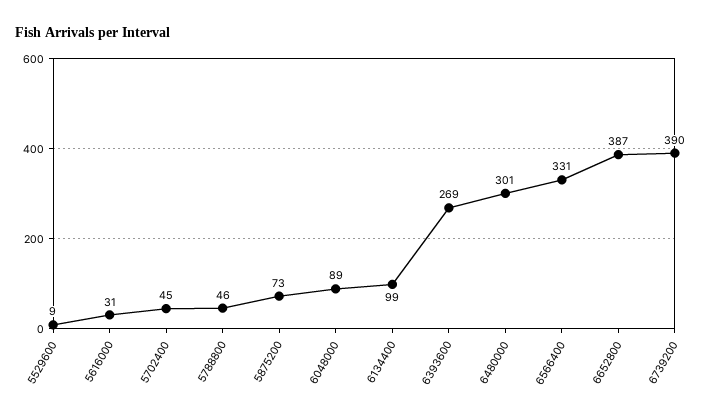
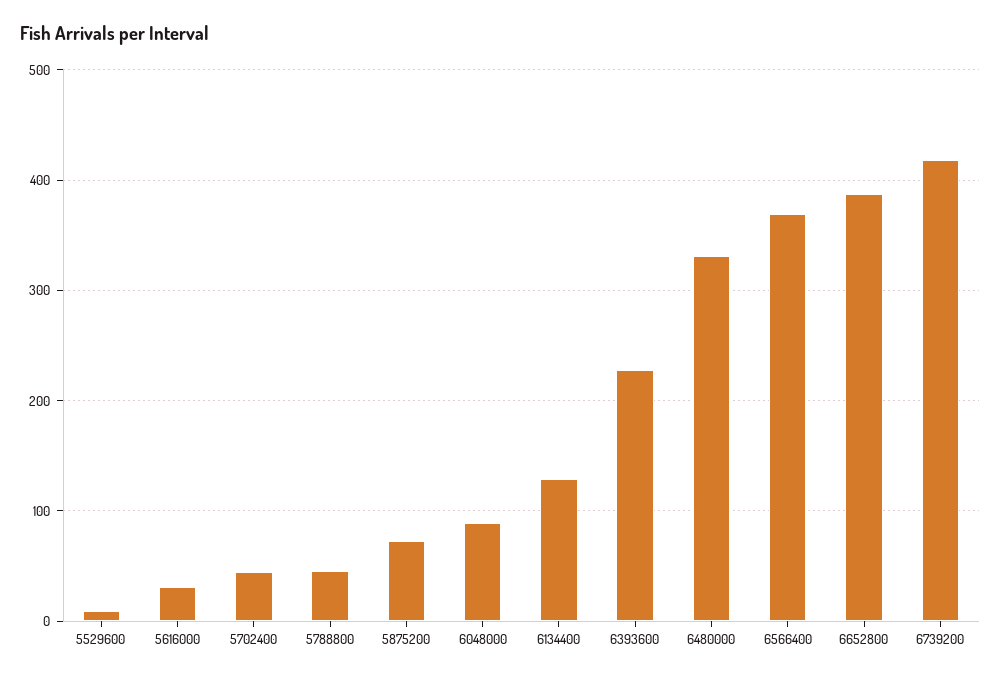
6134400: 99 -> 130
6393600: 269 -> 230
6480000: 301 -> 330
6566400: 331 -> 370
6739200: 390 -> 420

